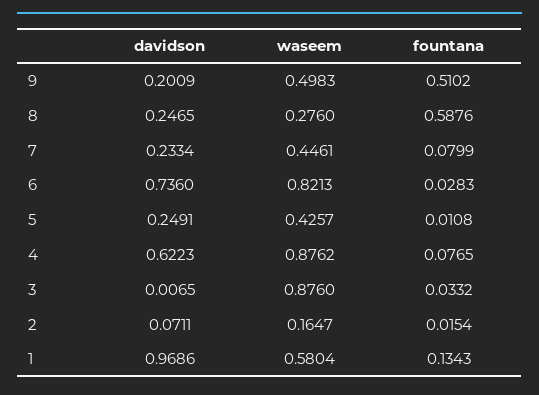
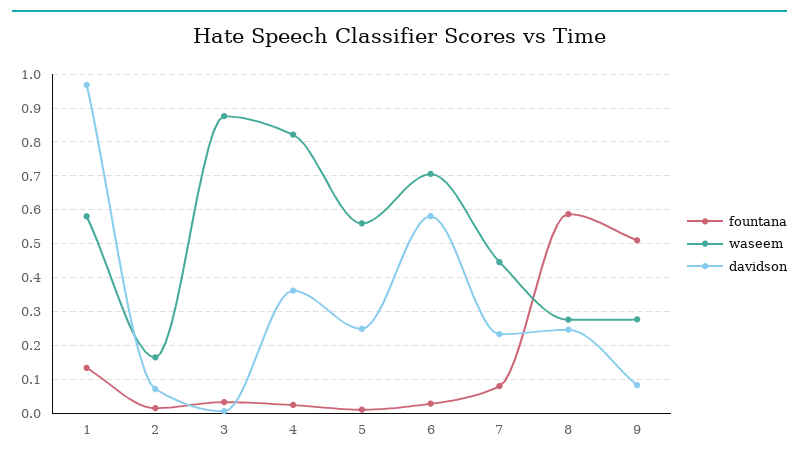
davidson, 9: 0.2009 -> 0.08
waseem, 9: 0.4983 -> 0.28
davidson, 6: 0.736 -> 0.58
waseem, 6: 0.8213 -> 0.7
waseem, 5: 0.4257 -> 0.56
davidson, 4: 0.6223 -> 0.36
waseem, 4: 0.8762 -> 0.82
fountana, 4: 0.0765 -> 0.02

